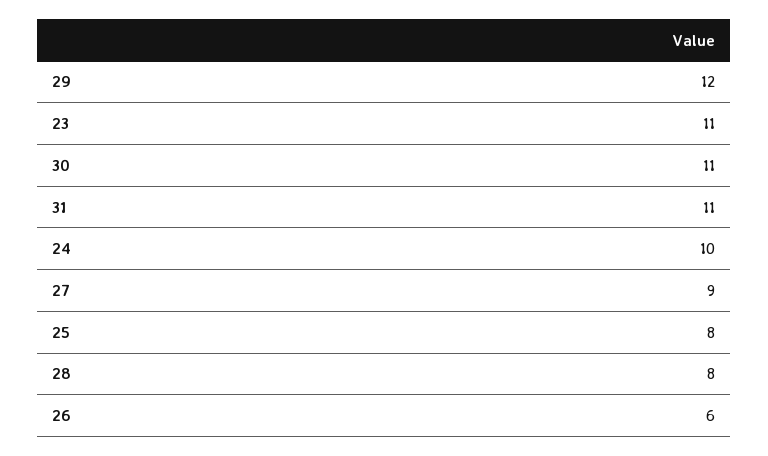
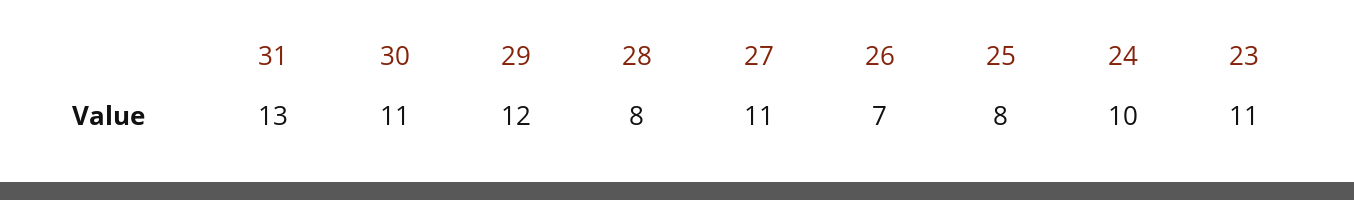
31: 11 -> 13
27: 9 -> 11
26: 6 -> 7

